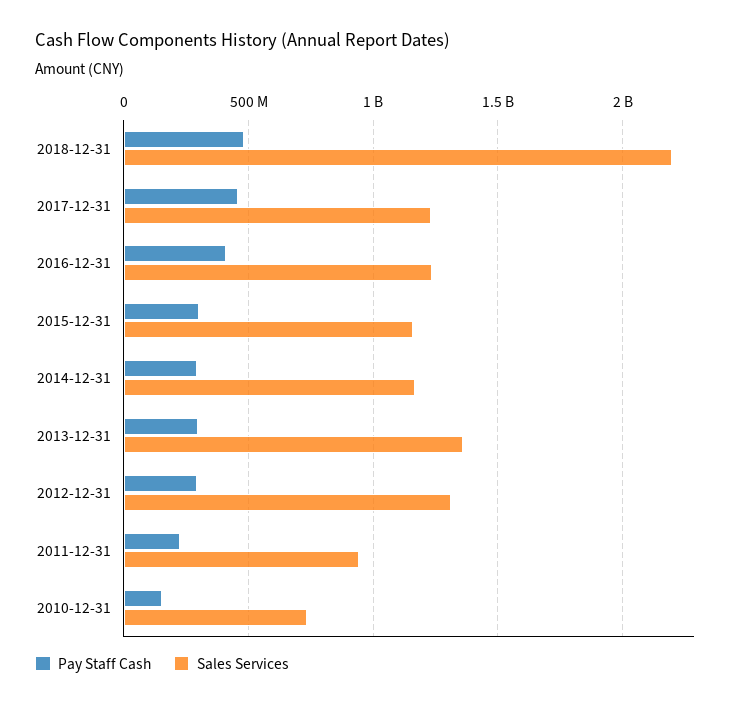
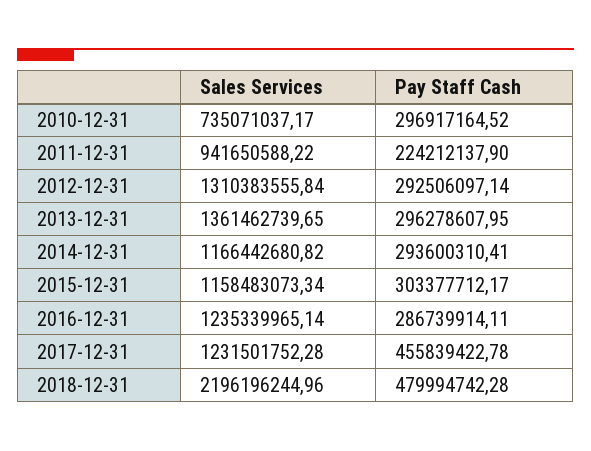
Pay Staff Cash, 2016-12-31: 400000000 -> 286739914.11
Pay Staff Cash, 2010-12-31: 150000000 -> 296917164.52

